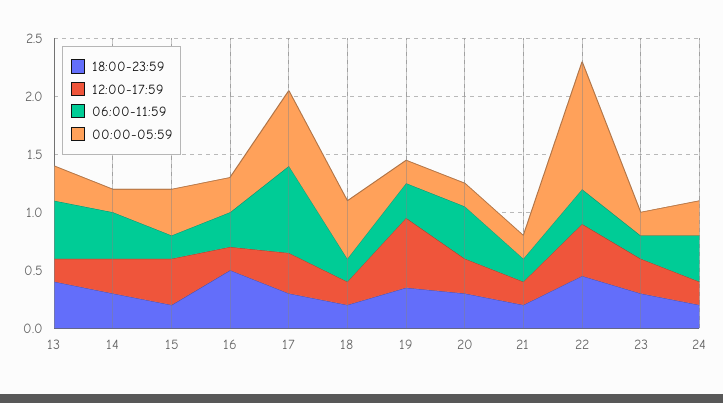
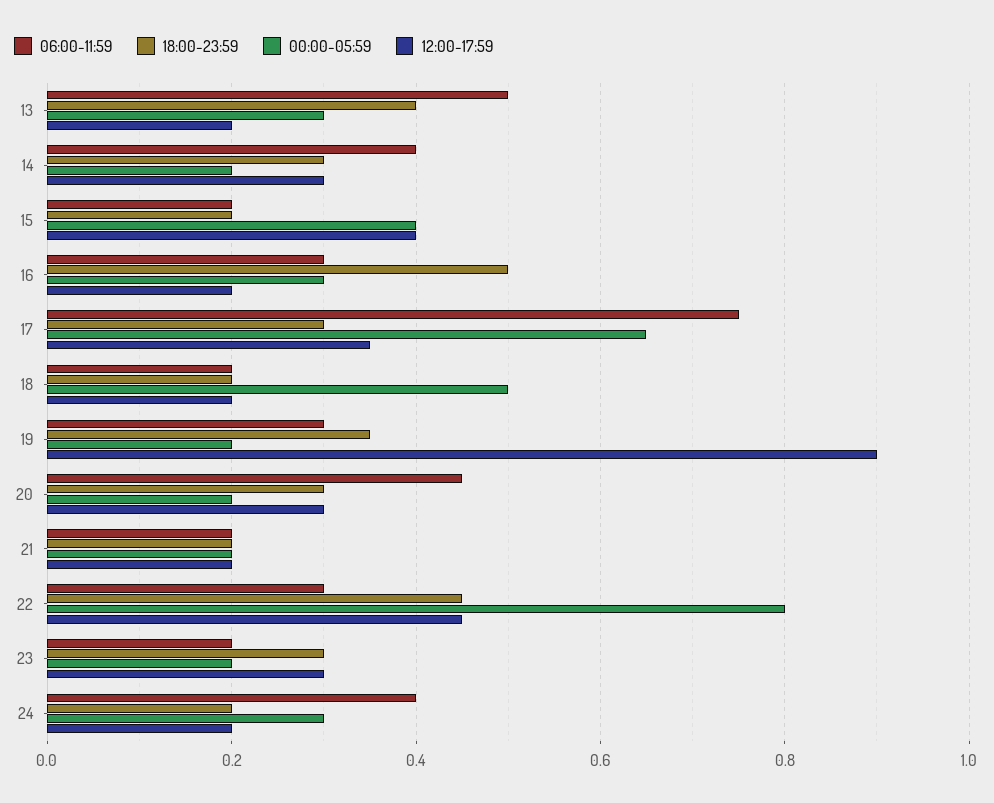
12:00-17:59, 19: 0.6 -> 0.9
00:00-05:59, 22: 1.1 -> 0.8

